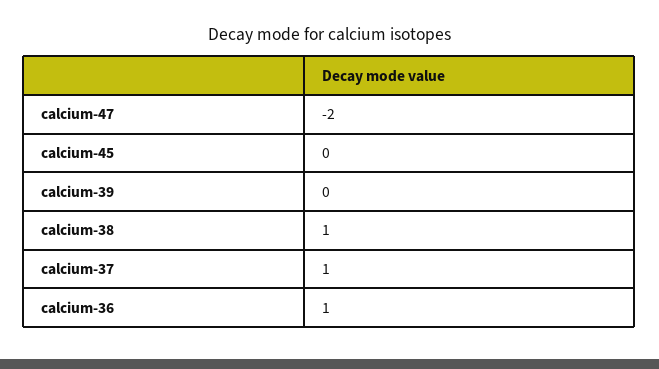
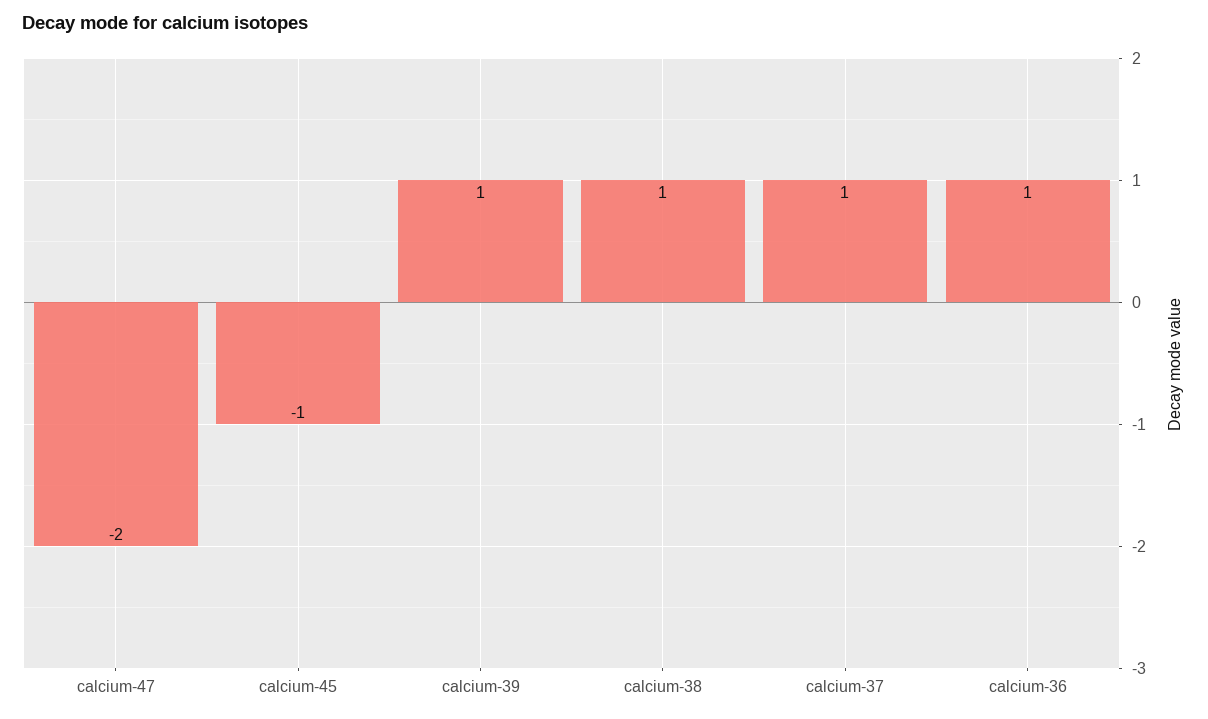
calcium-45: 0 -> -1
calcium-39: 0 -> 1

